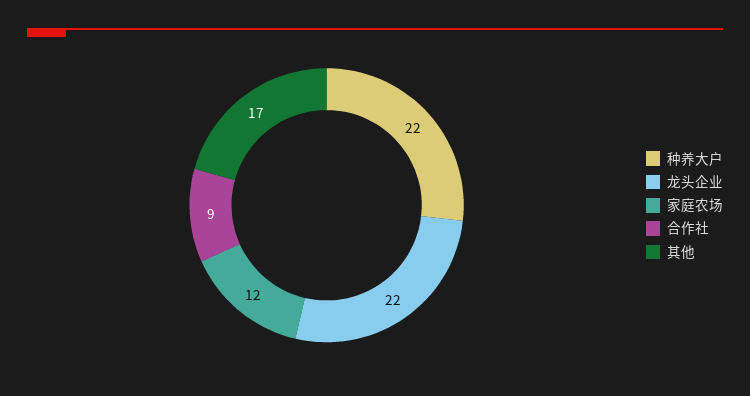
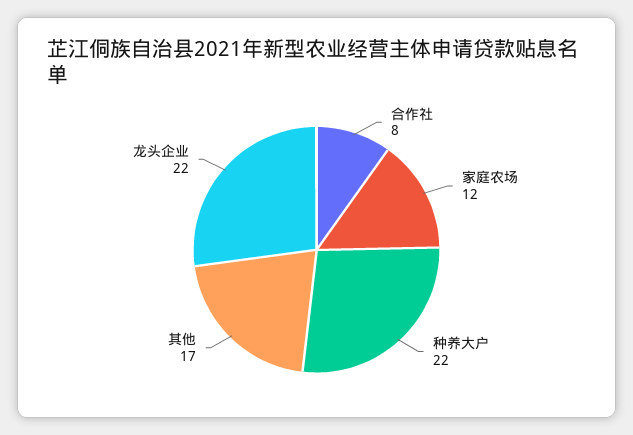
合作社: 9 -> 8

